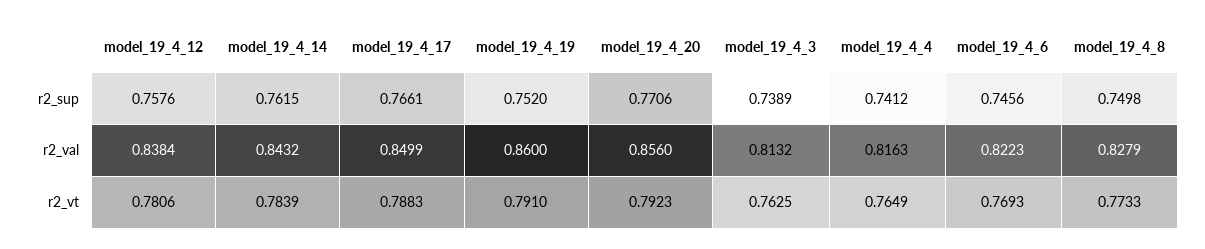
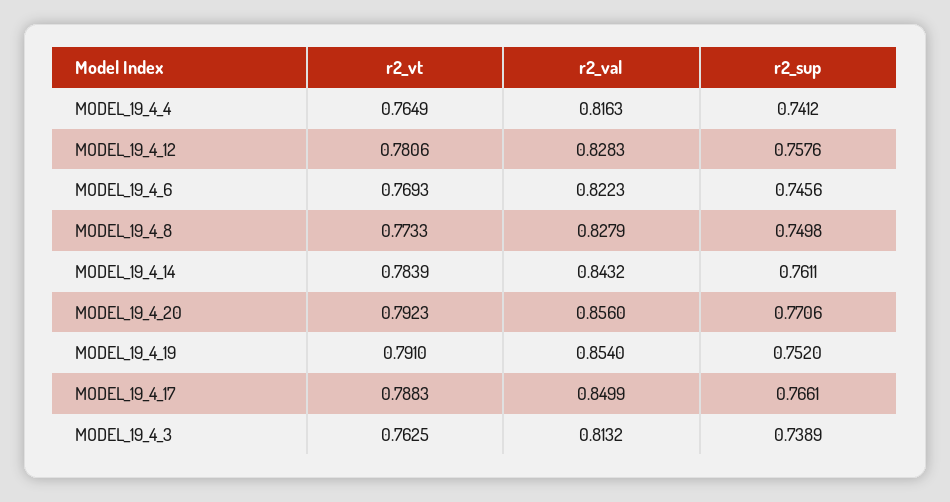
model_19_4_14, r2_sup: 0.7615 -> 0.7611
model_19_4_12, r2_val: 0.8384 -> 0.8283
model_19_4_19, r2_val: 0.86 -> 0.854

